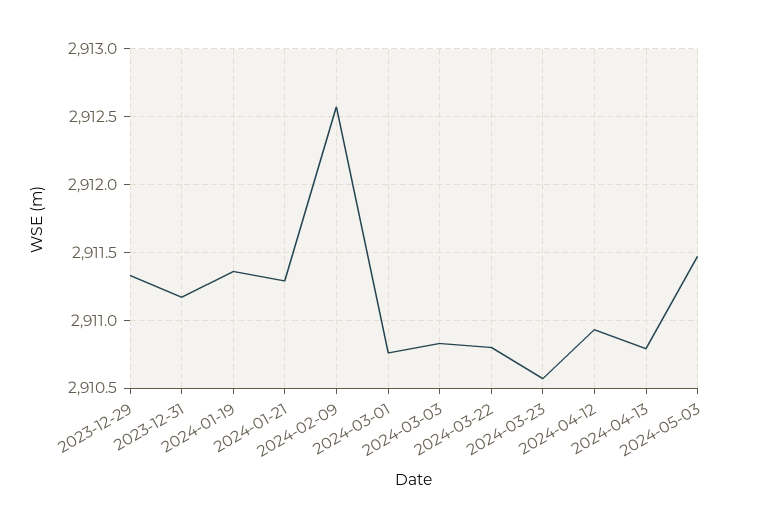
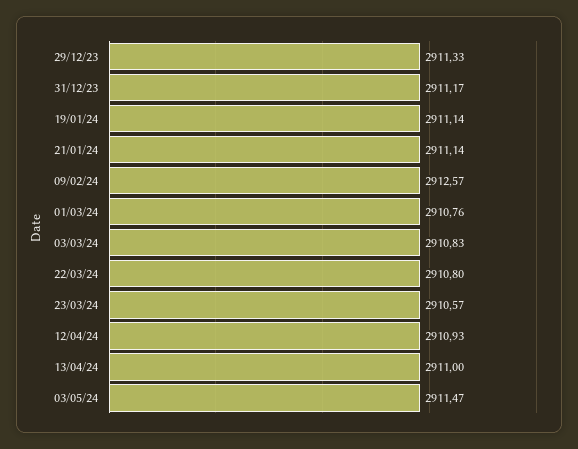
2024-01-19: 2911.35 -> 2911.14
2024-01-21: 2911.3 -> 2911.14
2024-04-13: 2910.8 -> 2911

